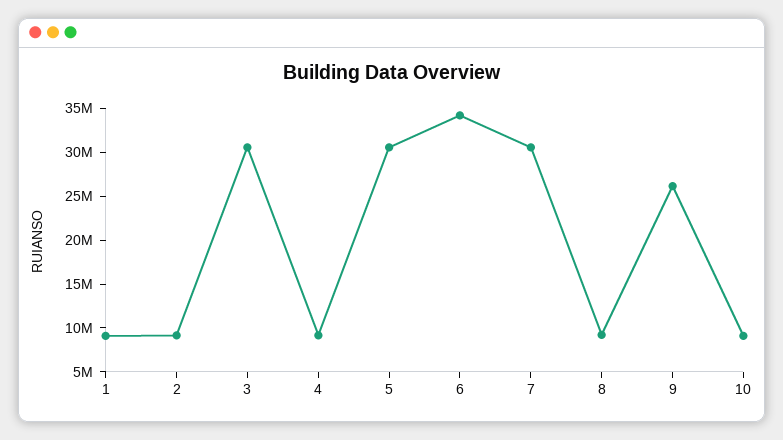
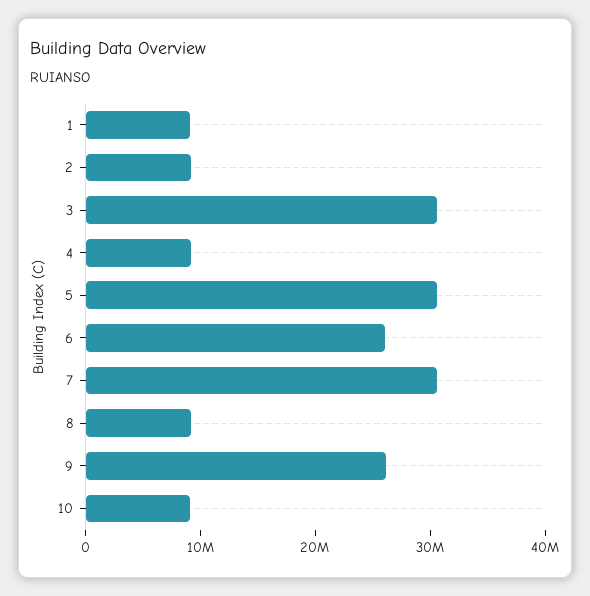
6: 34000000 -> 26000000

